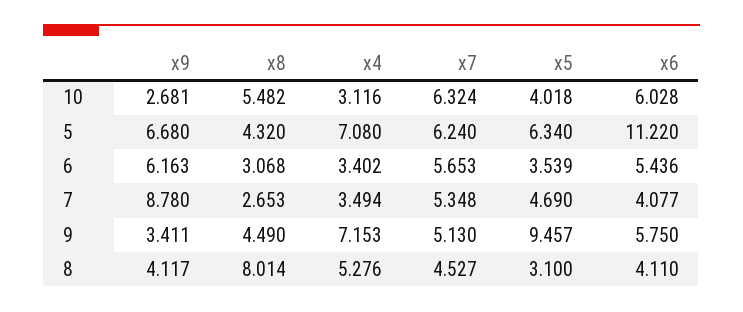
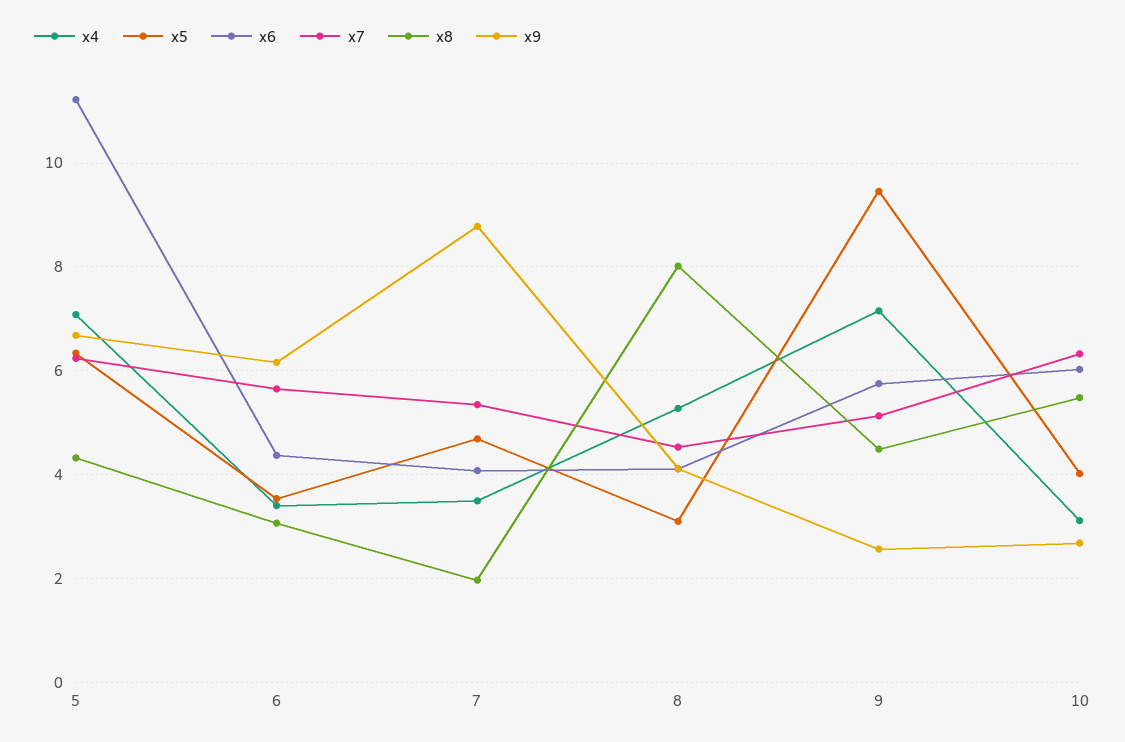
x6, 6: 5.436 -> 4.4
x8, 7: 2.653 -> 2
x9, 9: 3.411 -> 2.6

